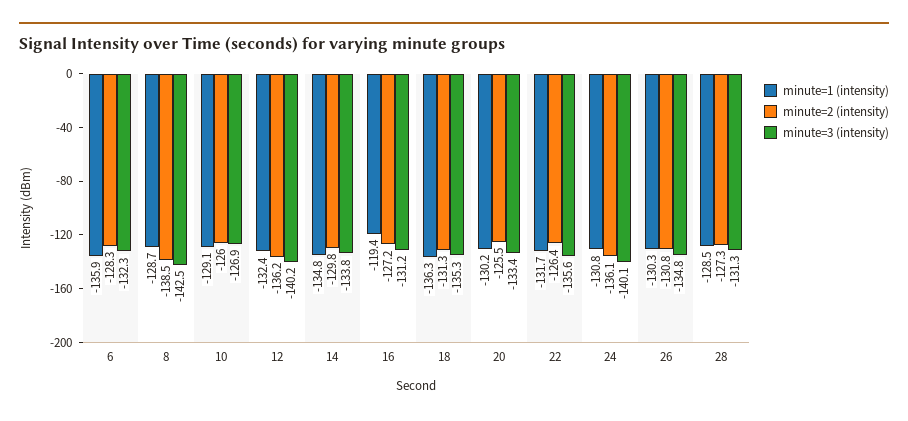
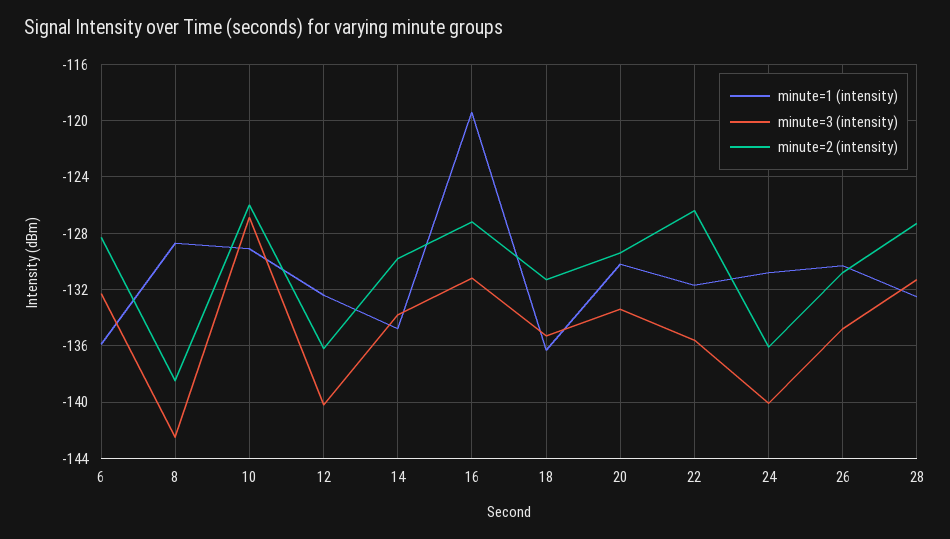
minute=2 (intensity), 20: -125.5 -> -129.5
minute=1 (intensity), 28: -128.5 -> -132.5

